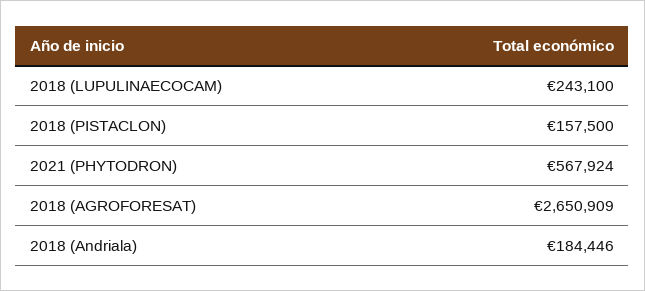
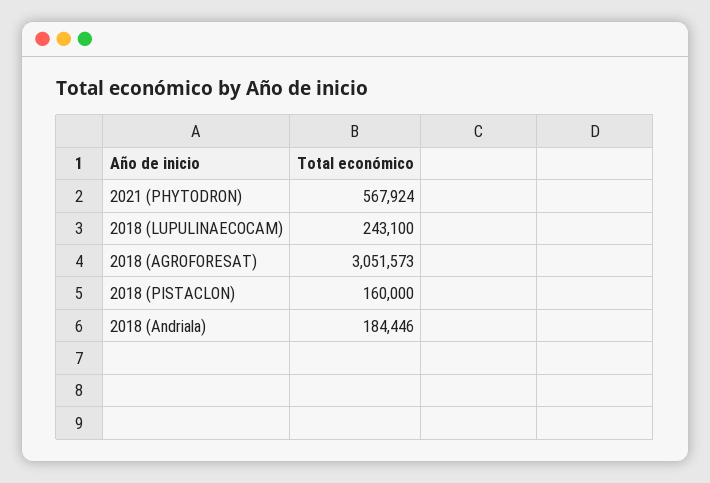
2018 (PISTACLON): 157500 -> 160000
2018 (AGROFORESAT): 2650909 -> 3051573

